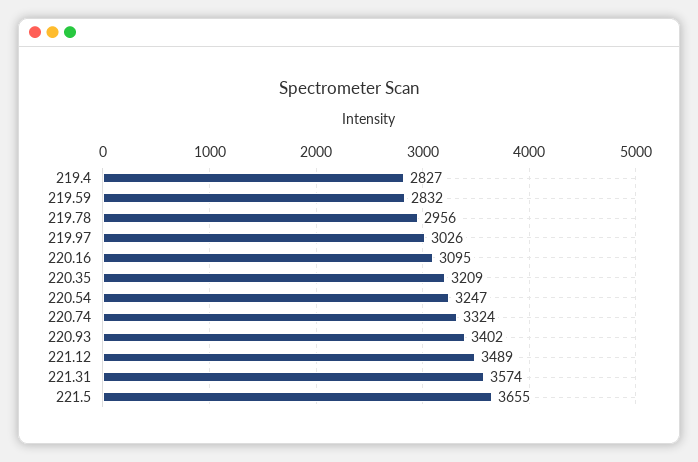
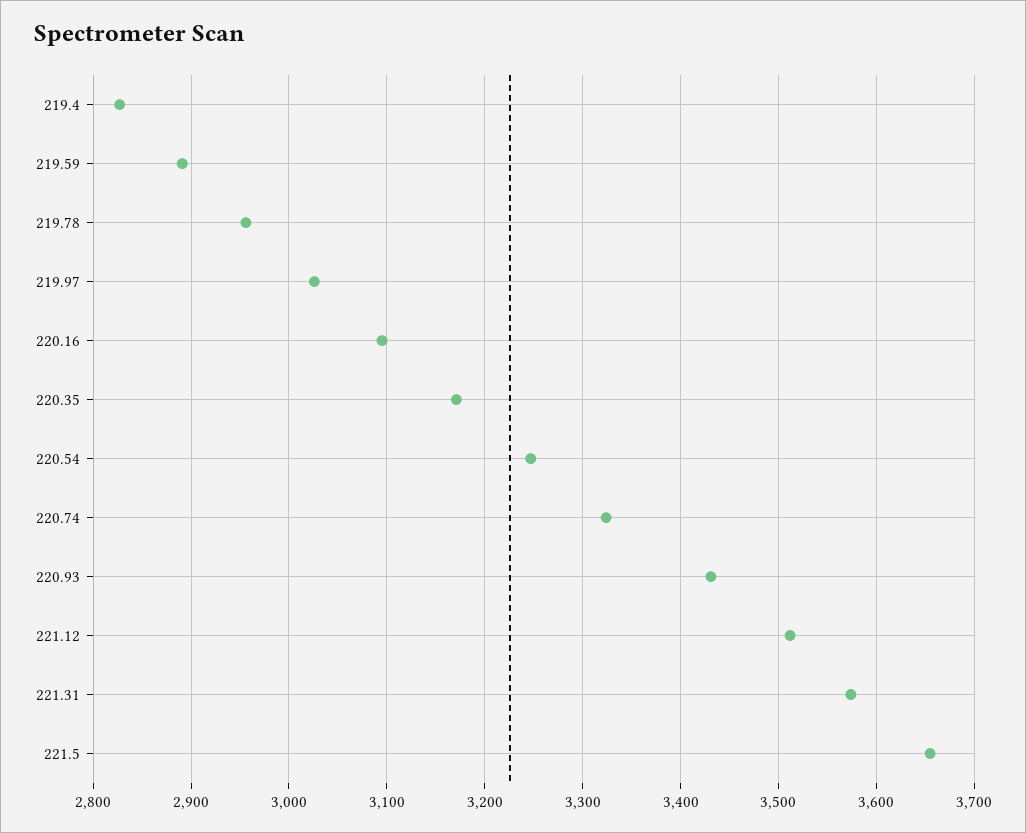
219.59: 2832 -> 2890
220.35: 3209 -> 3170
220.93: 3402 -> 3430
221.12: 3489 -> 3510

